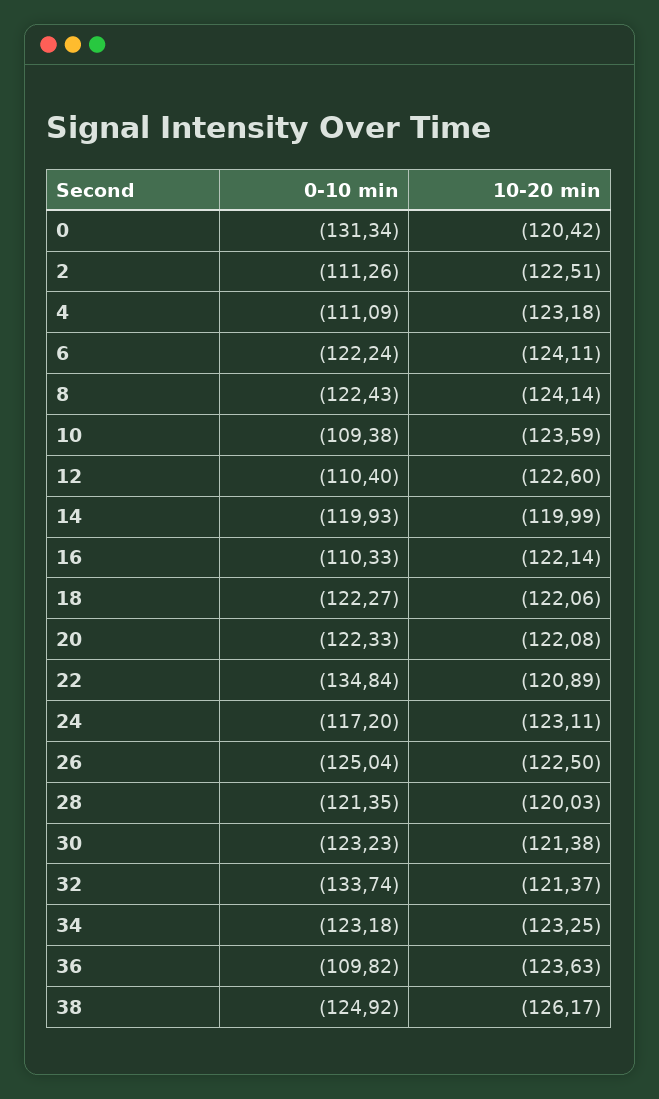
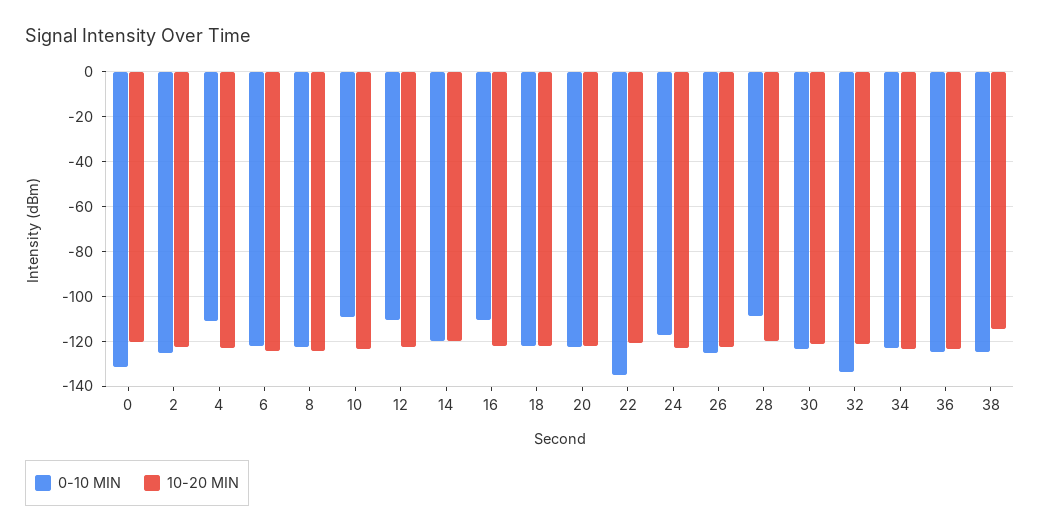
0-10 min, 2: -111.26 -> -125
0-10 min, 28: -121.35 -> -110
0-10 min, 36: -109.82 -> -125
10-20 min, 38: -126.17 -> -115

